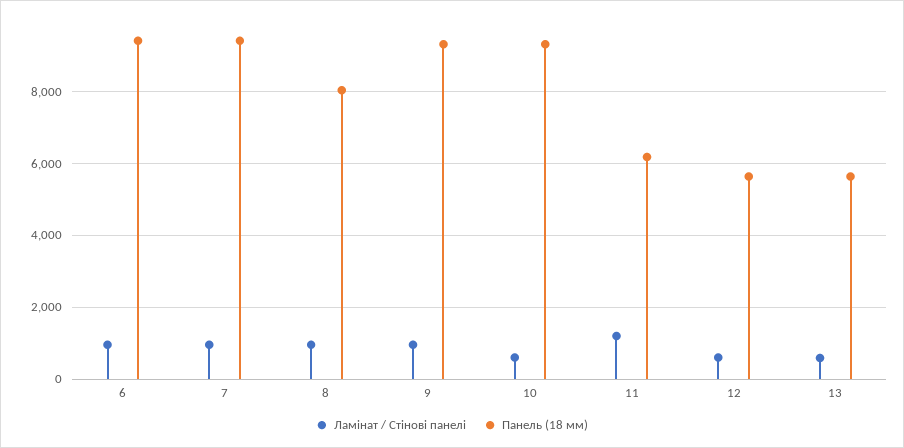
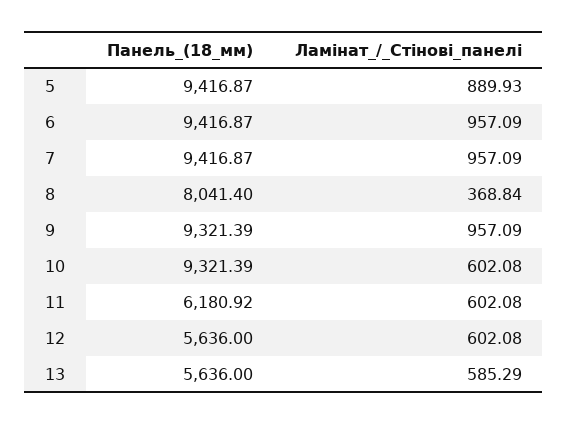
Ламінат / Стінові панелі, 8: 1000 -> 368.84
Ламінат / Стінові панелі, 11: 1200 -> 602.08
Панель (18 мм), 5: none -> 9416.87
Ламінат / Стінові панелі, 5: none -> 889.93

